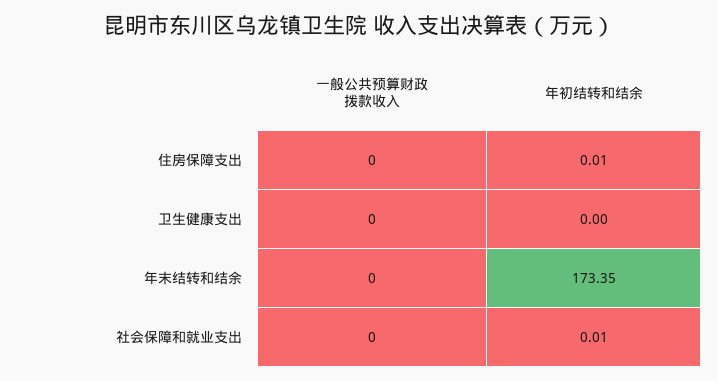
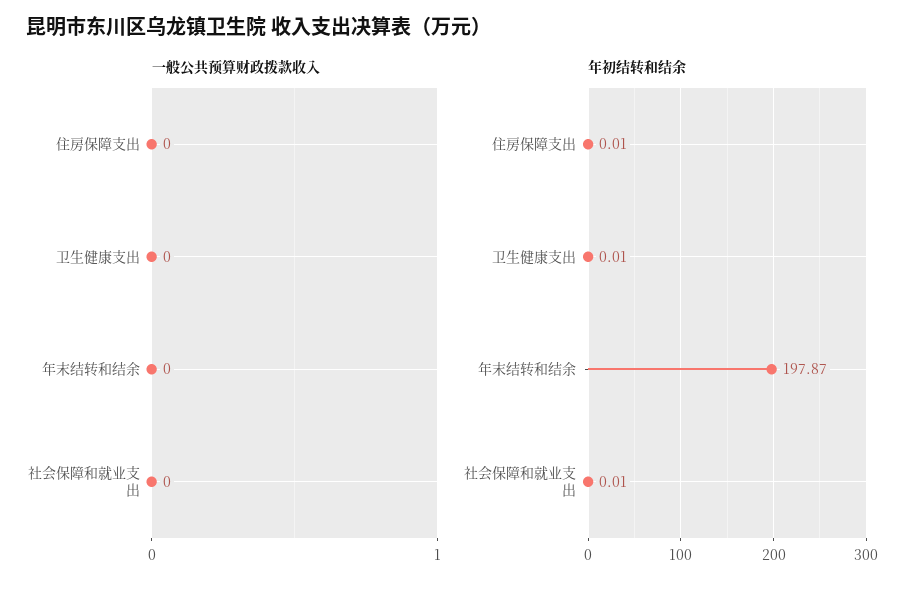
年初结转和结余, 卫生健康支出: 0 -> 0.01
年初结转和结余, 年末结转和结余: 173.35 -> 197.87

